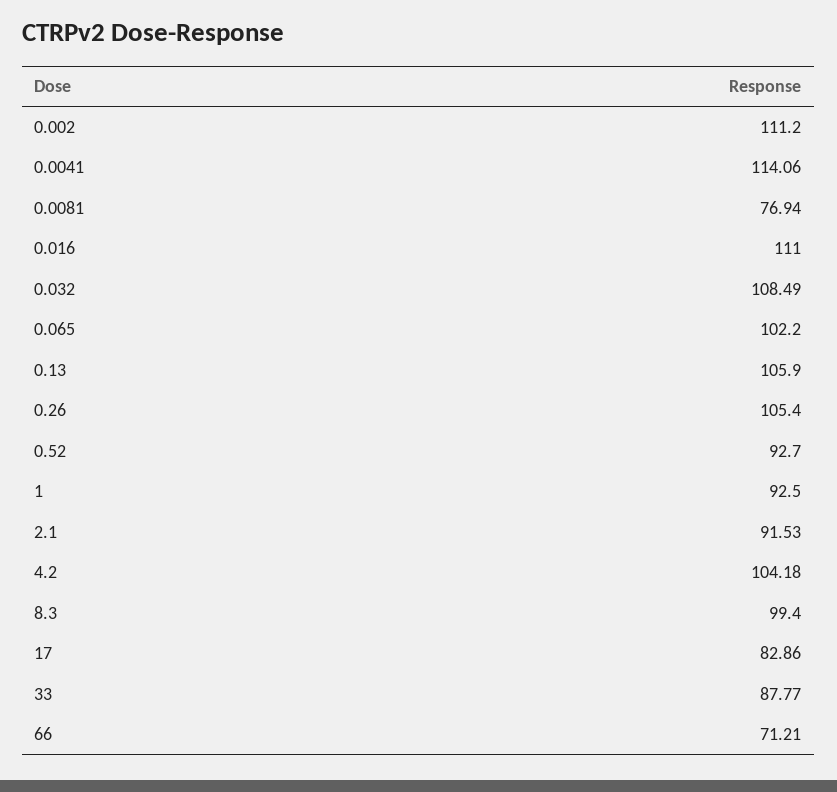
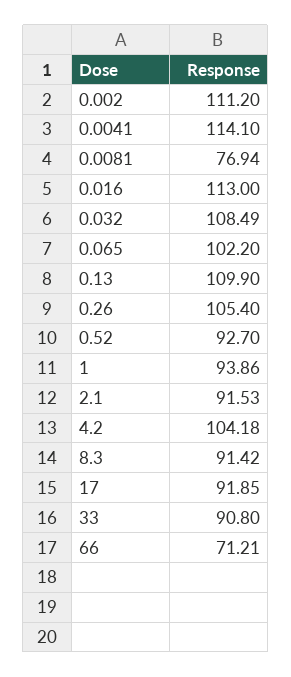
0.0041: 114.06 -> 114.1
0.016: 111 -> 113
0.13: 105.9 -> 109.9
1: 92.5 -> 93.86
8.3: 99.4 -> 91.42
17: 82.86 -> 91.85
33: 87.77 -> 90.8

